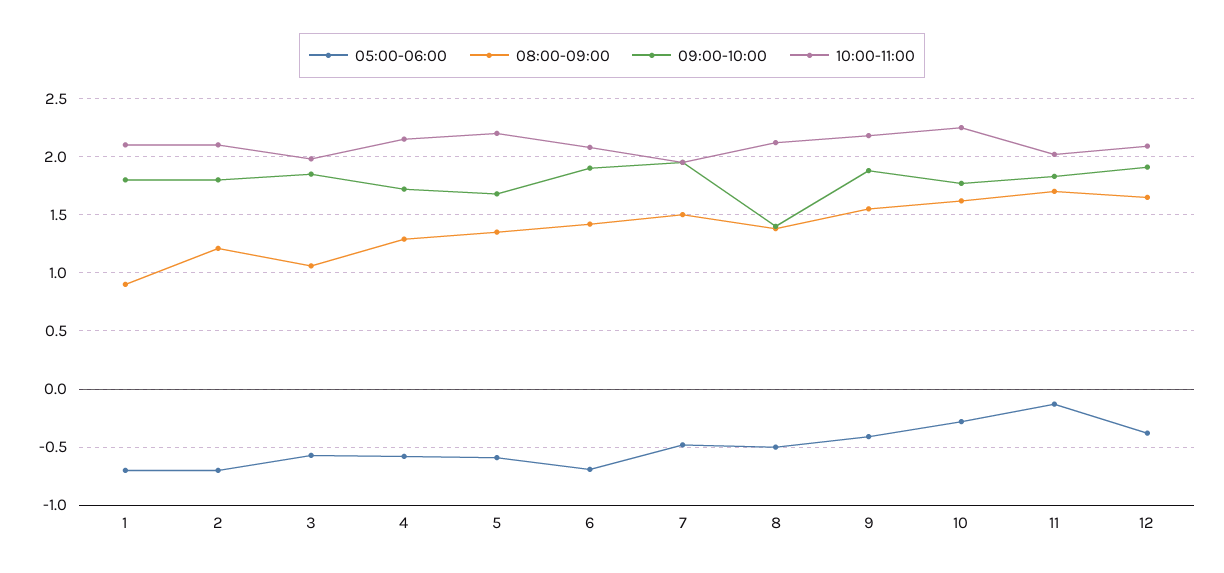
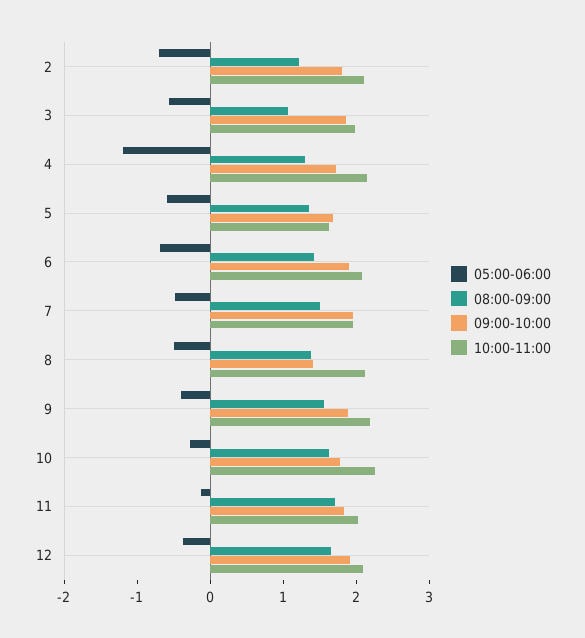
05:00-06:00, 1: -0.7 -> none
08:00-09:00, 1: 0.9 -> none
09:00-10:00, 1: 1.8 -> none
10:00-11:00, 1: 2.1 -> none
05:00-06:00, 4: -0.6 -> -1.2
10:00-11:00, 5: 2.2 -> 1.6

